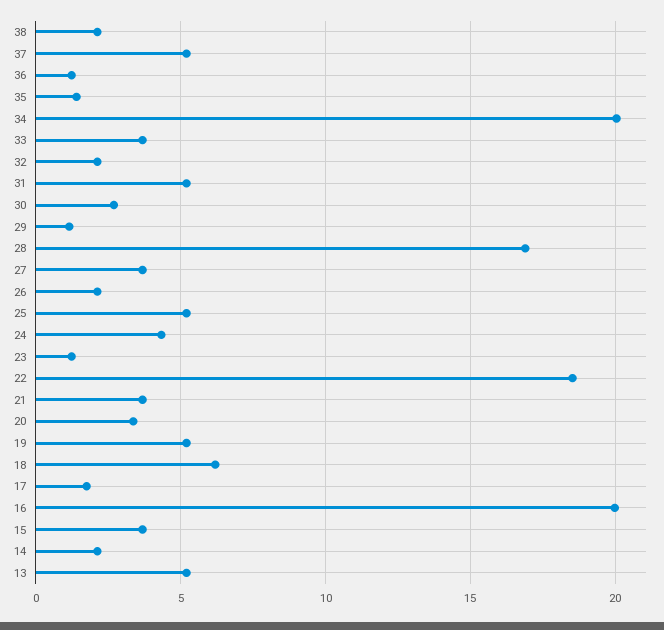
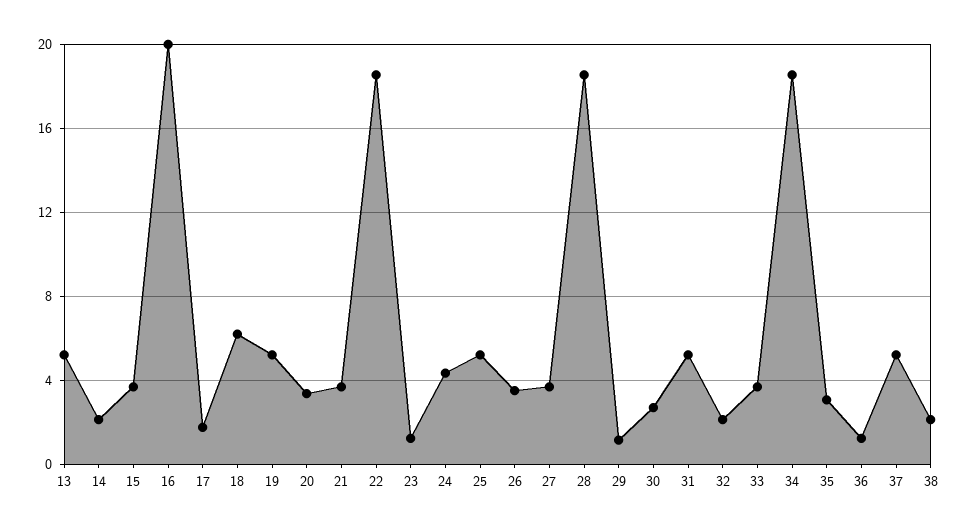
35: 1.5 -> 3
34: 20 -> 18.5
28: 17 -> 18.5
26: 2 -> 3.5

